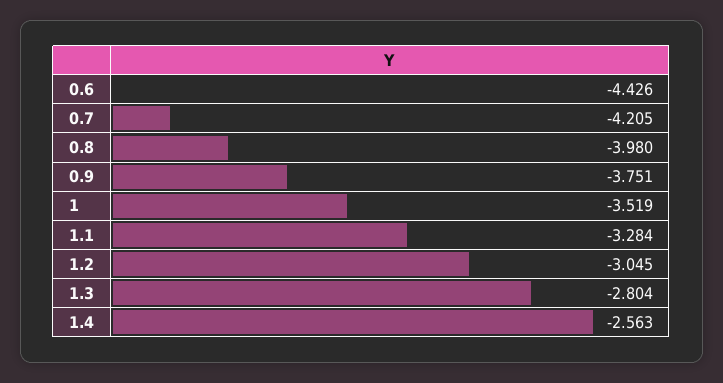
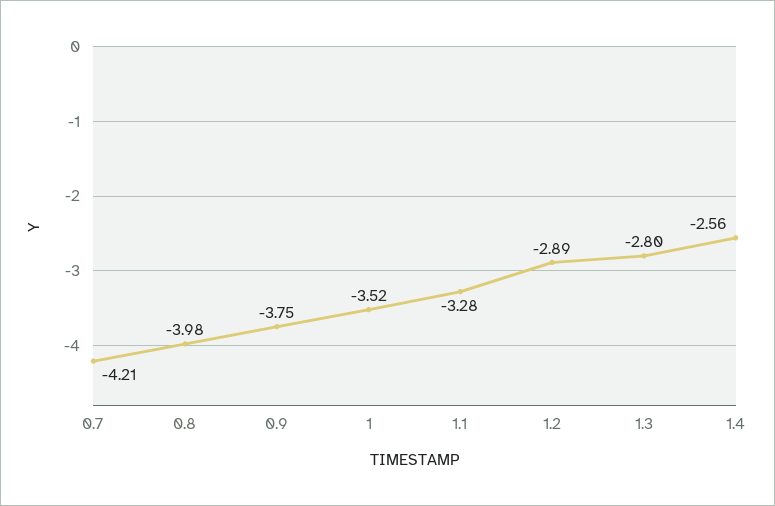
0.6: -4.426 -> none
1.2: -3.045 -> -2.89

